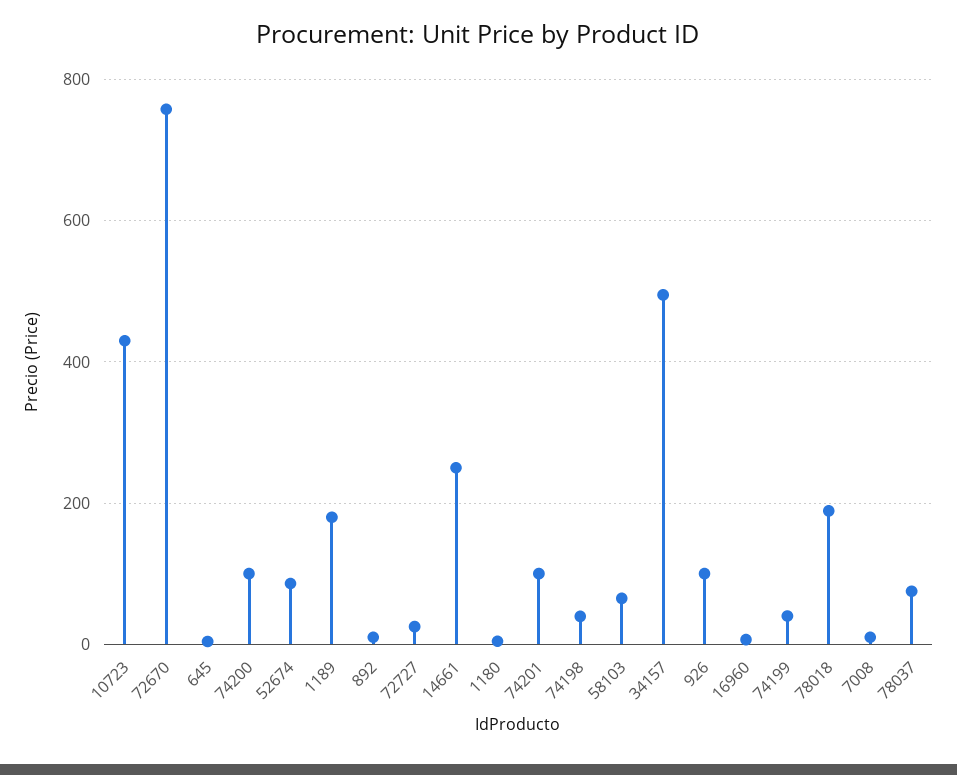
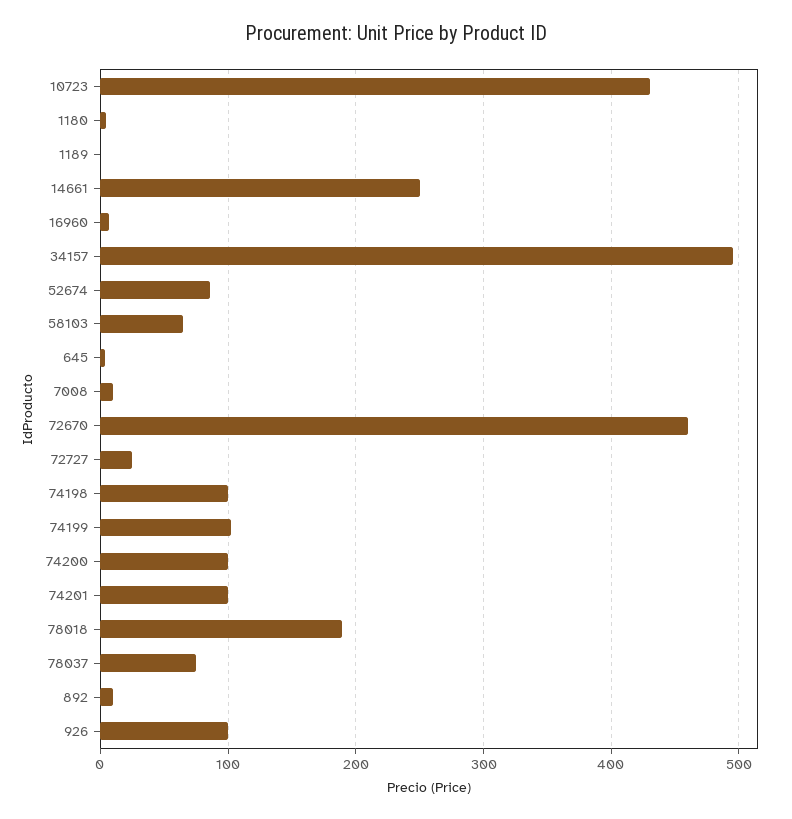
72670: 760 -> 460
1189: 180 -> 0
74198: 40 -> 100
74199: 40 -> 100

